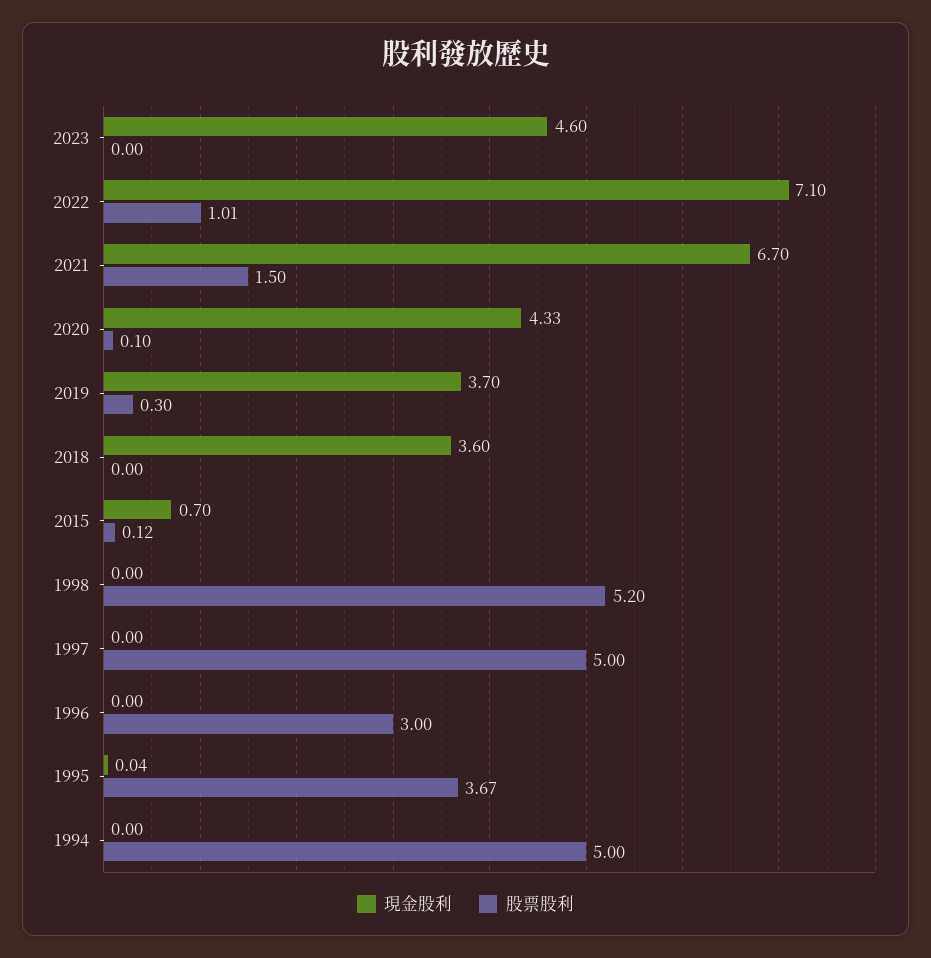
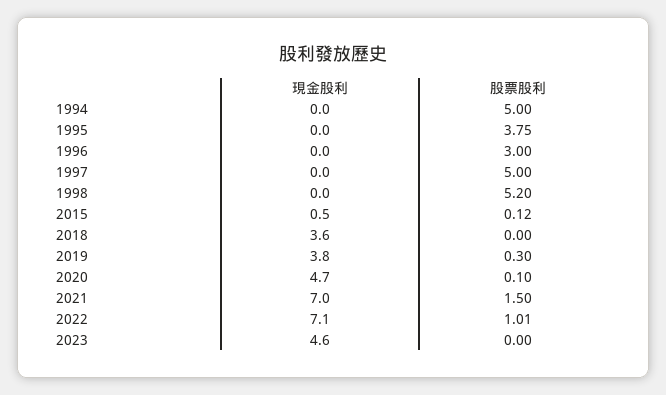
現金股利, 2021: 6.7 -> 7
現金股利, 2020: 4.33 -> 4.7
現金股利, 2019: 3.7 -> 3.8
現金股利, 2015: 0.7 -> 0.5
現金股利, 1995: 0.04 -> 0
股票股利, 1995: 3.67 -> 3.75

